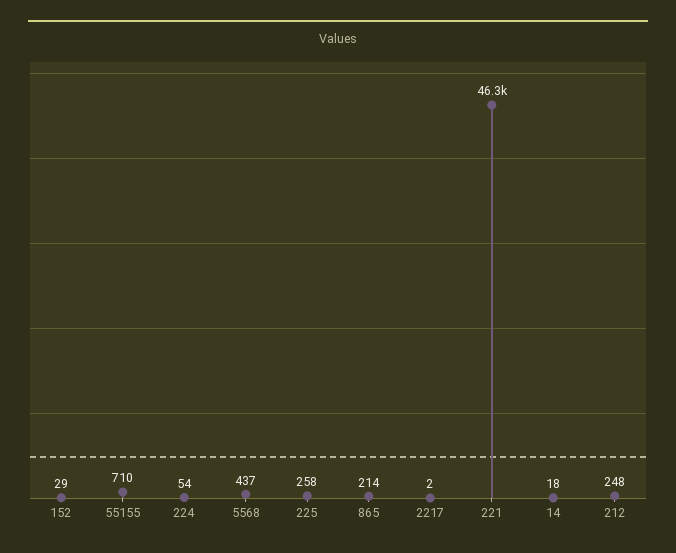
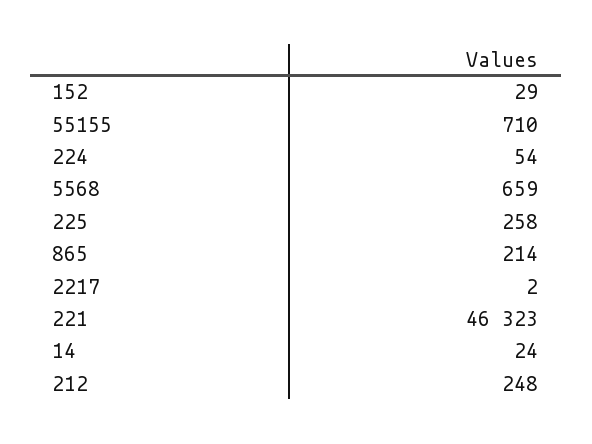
5568: 437 -> 659
14: 18 -> 24

